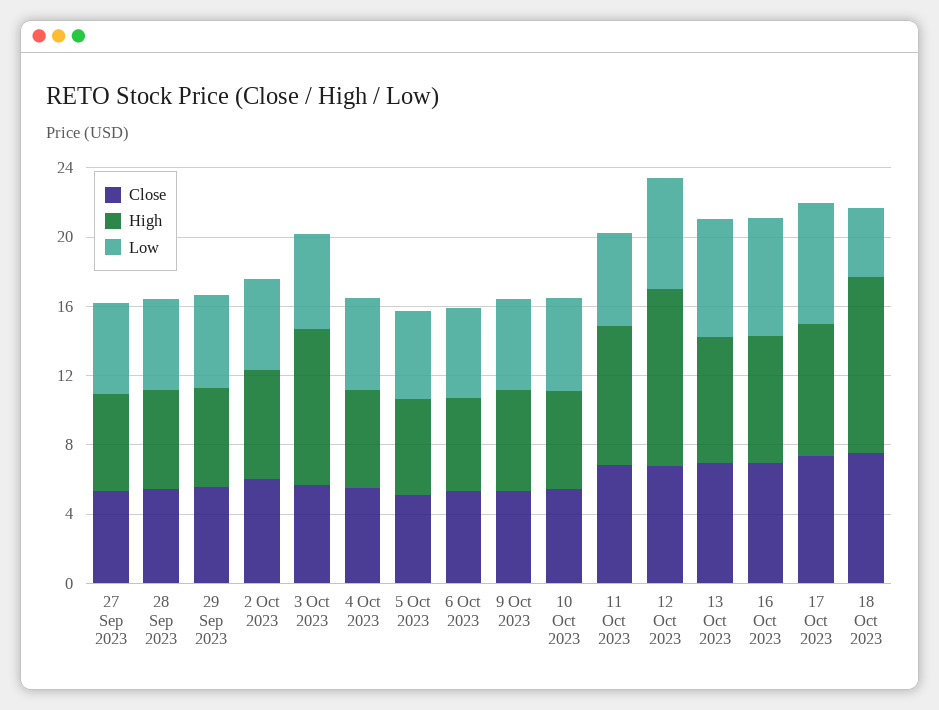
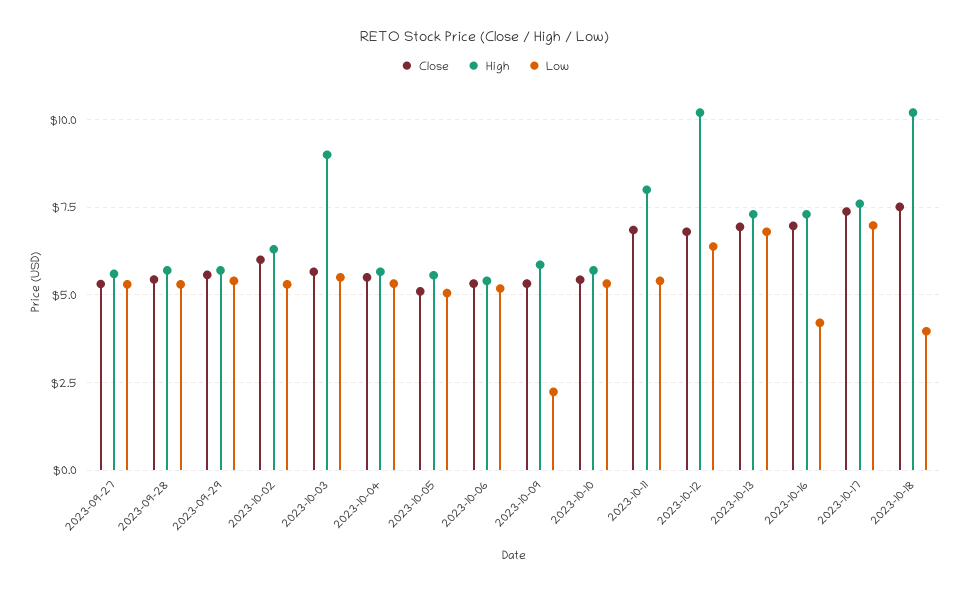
Low, 9 Oct 2023: 5 -> 2.25
Low, 16 Oct 2023: 7 -> 4.25

